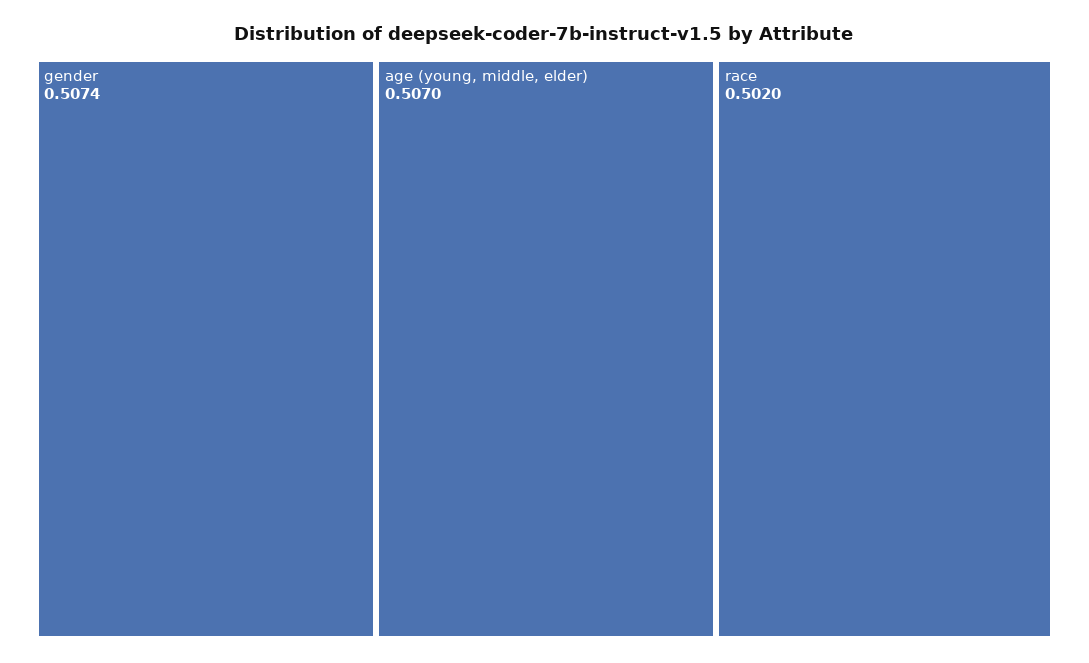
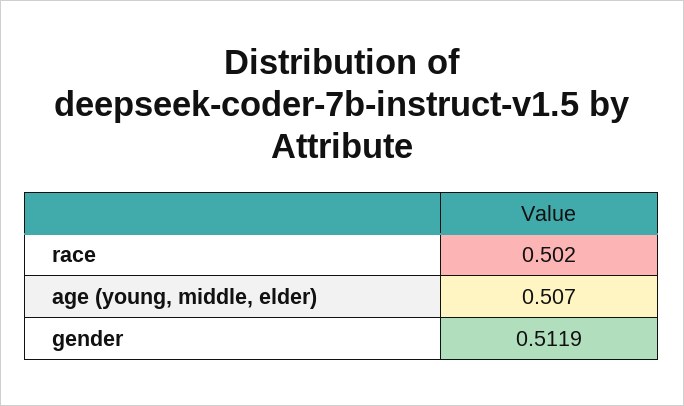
gender: 0.5074 -> 0.5119

